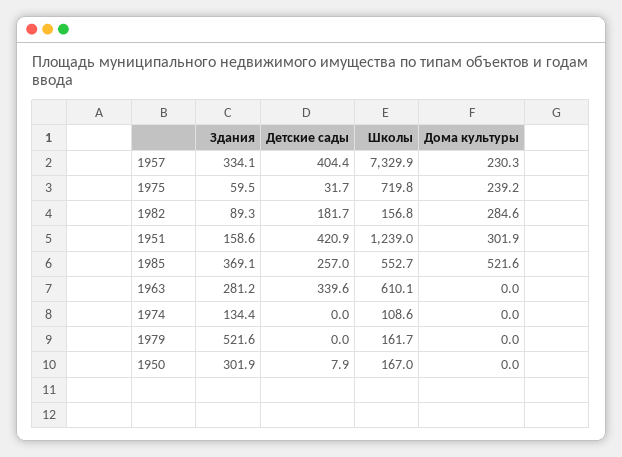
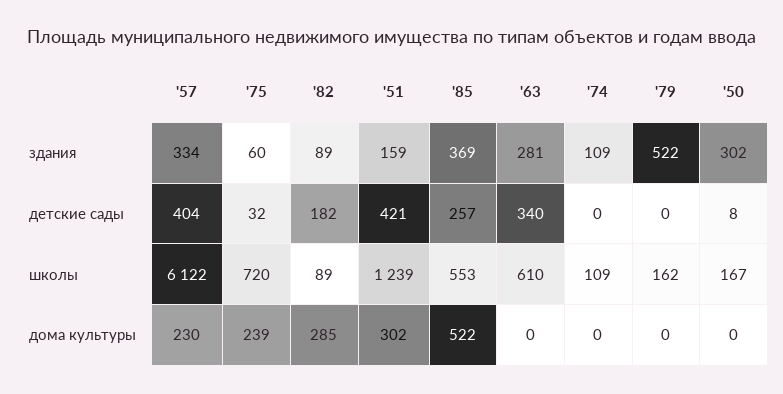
Школы, 1957: 7329.9 -> 6122
Школы, 1982: 156.8 -> 89
Здания, 1974: 134.4 -> 109

